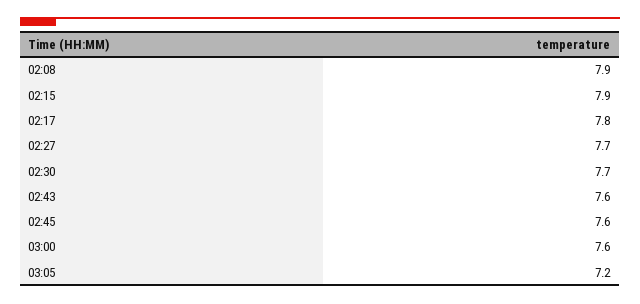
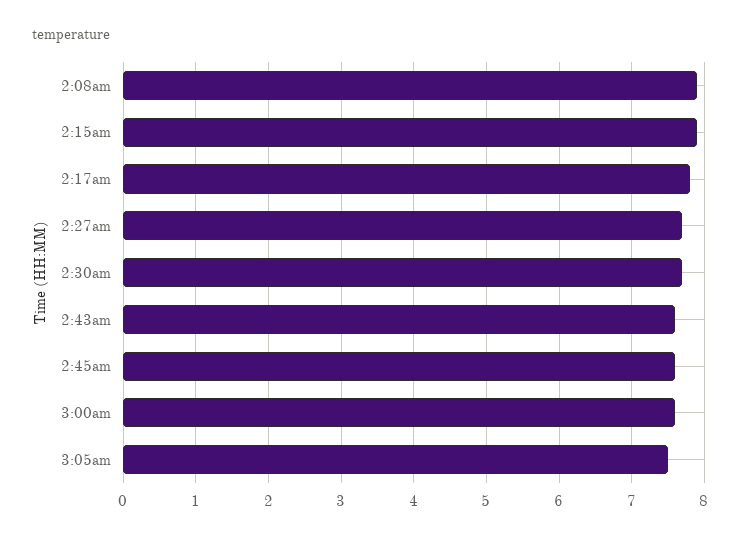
03:05: 7.2 -> 7.5

